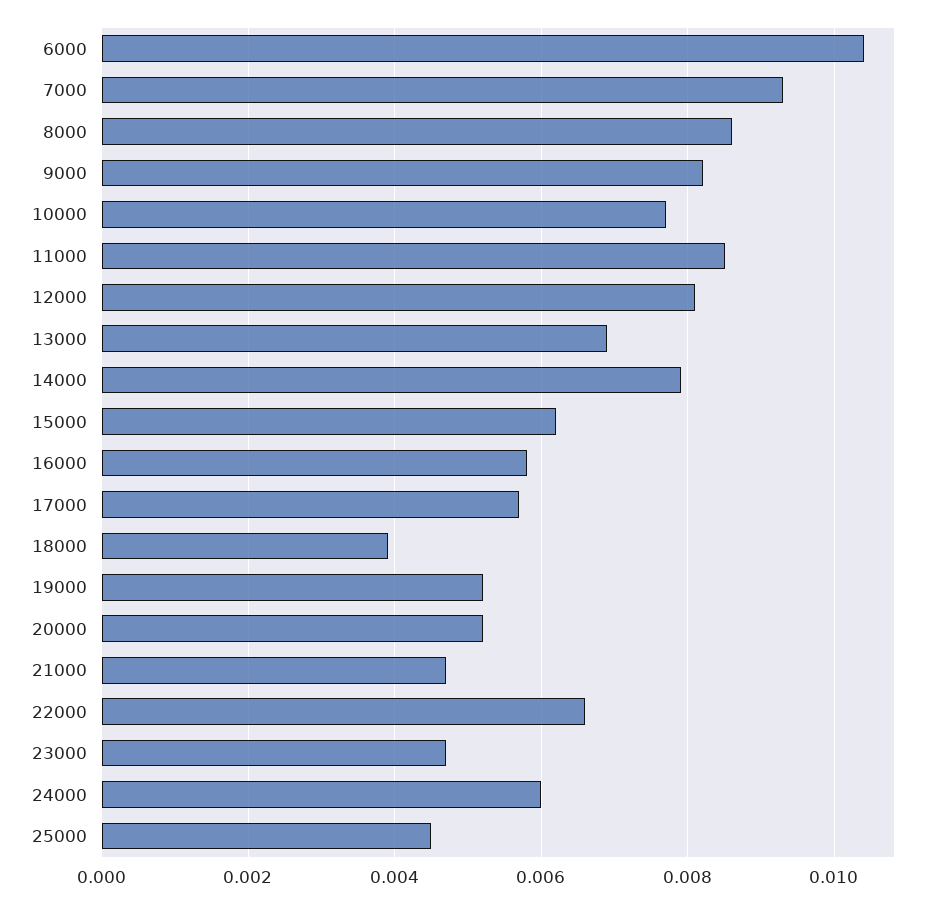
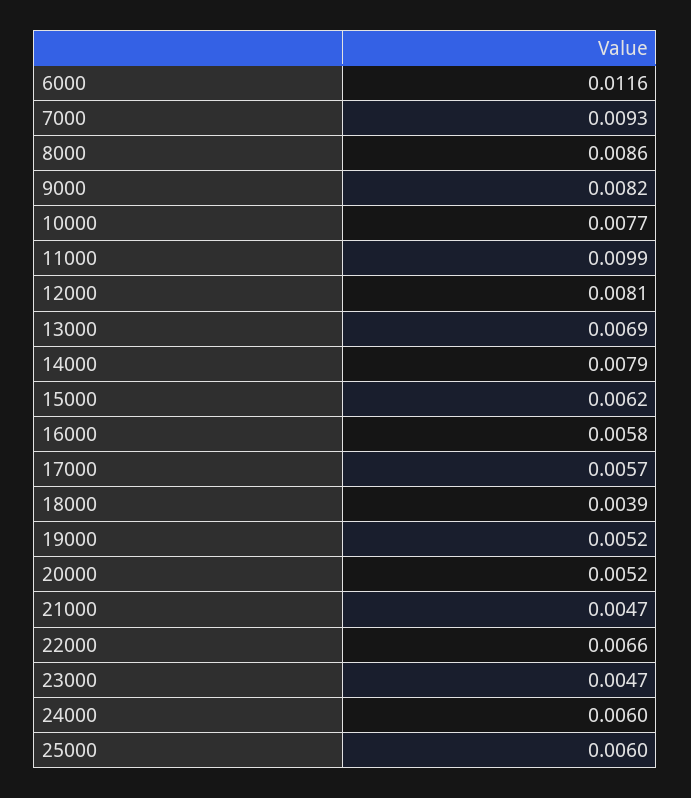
6000: 0.0105 -> 0.0116
11000: 0.0085 -> 0.0099
25000: 0.0045 -> 0.006

